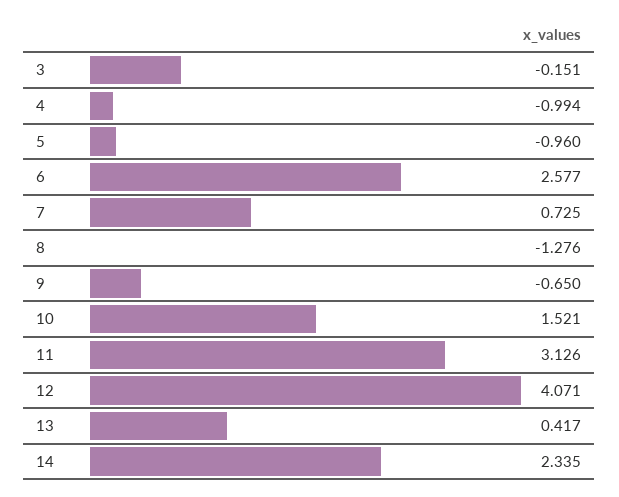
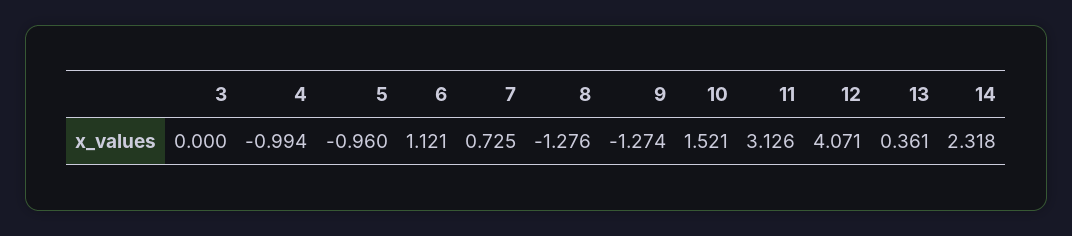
3: -0.151 -> 0
6: 2.577 -> 1.121
9: -0.65 -> -1.274
13: 0.417 -> 0.361
14: 2.335 -> 2.318

